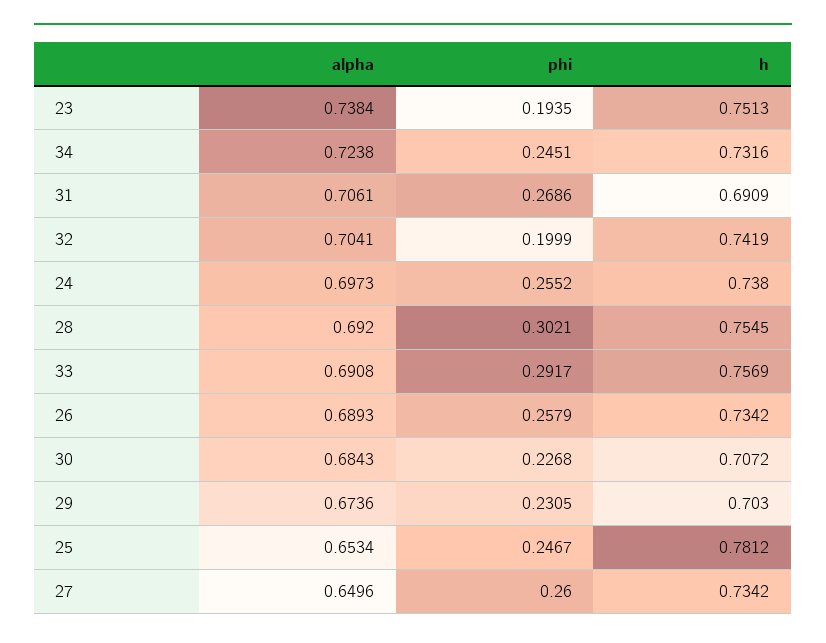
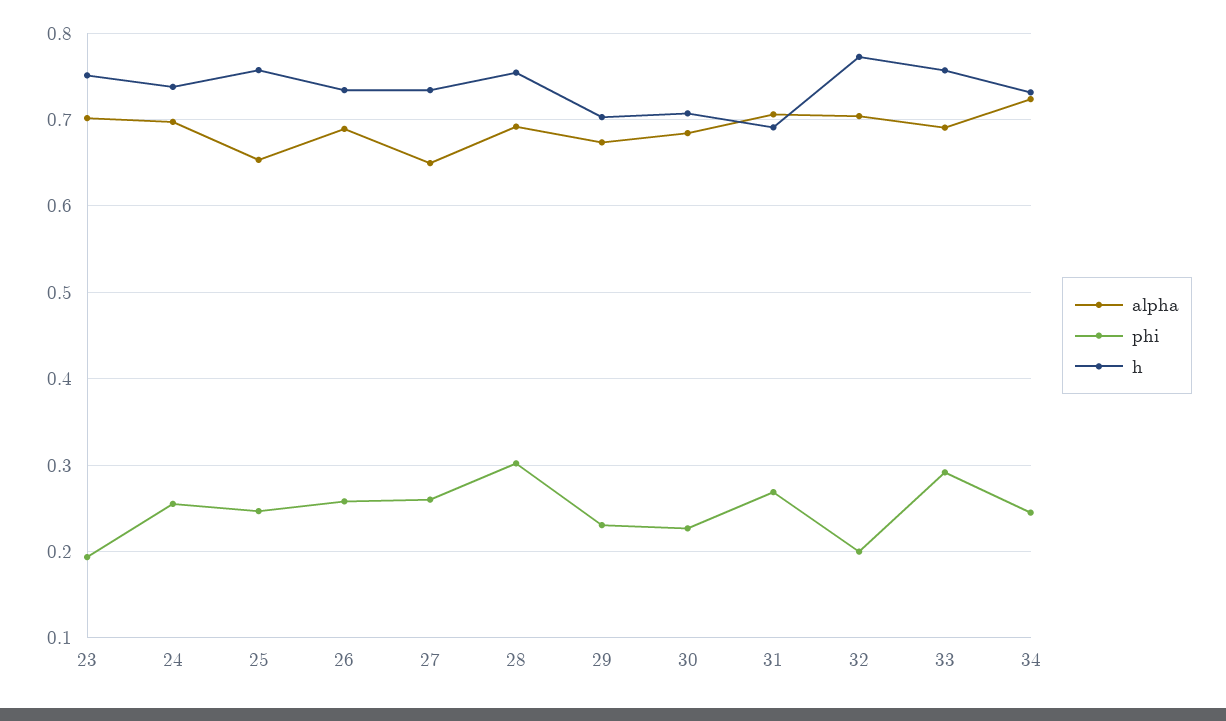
alpha, 23: 0.7384 -> 0.7
h, 32: 0.7419 -> 0.77
h, 25: 0.7812 -> 0.76

